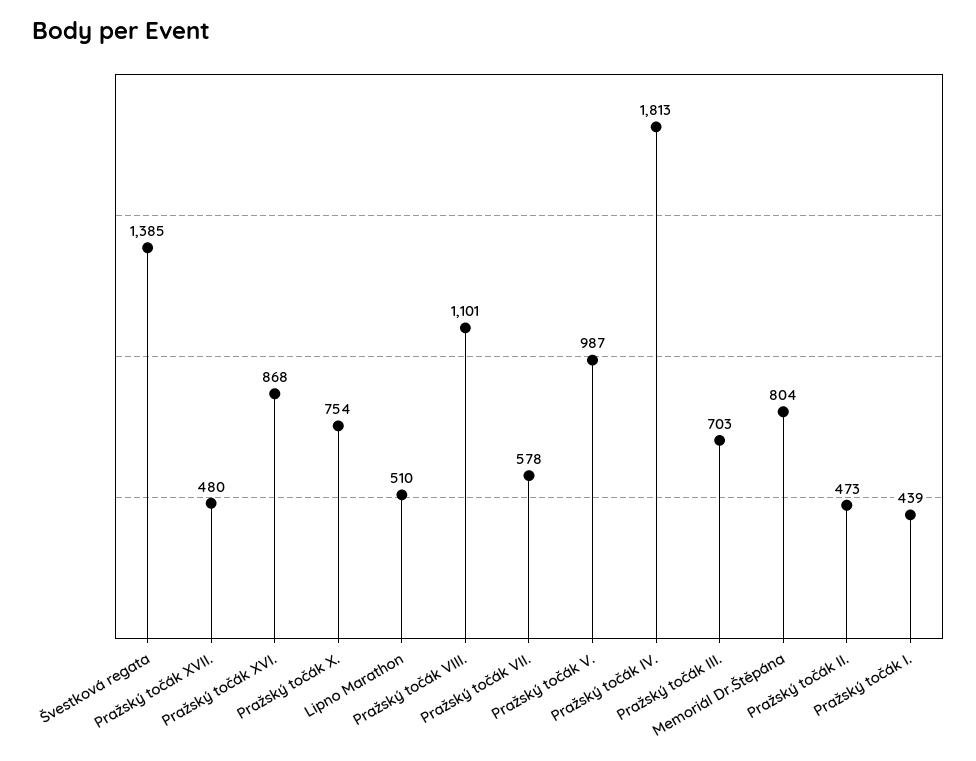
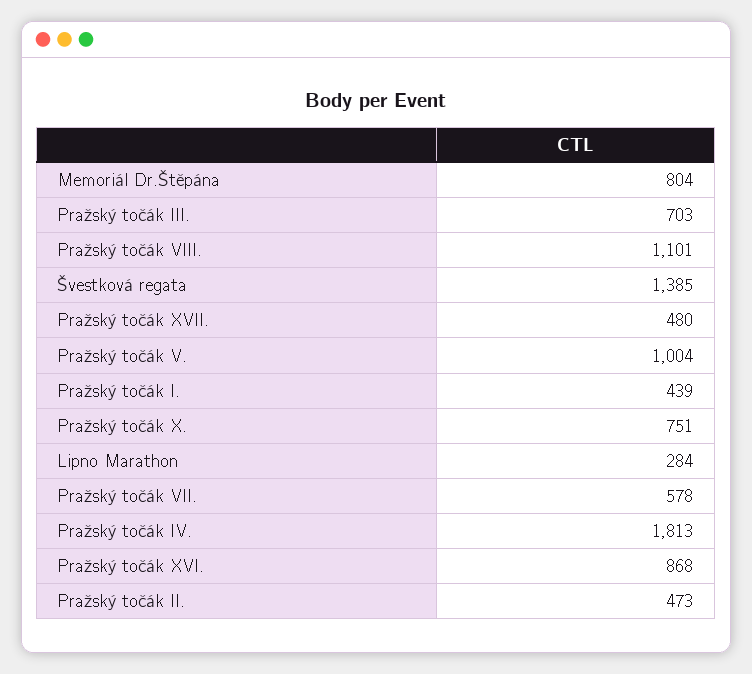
Pražský točák X.: 754 -> 751
Lipno Marathon: 510 -> 284
Pražský točák V.: 987 -> 1004

